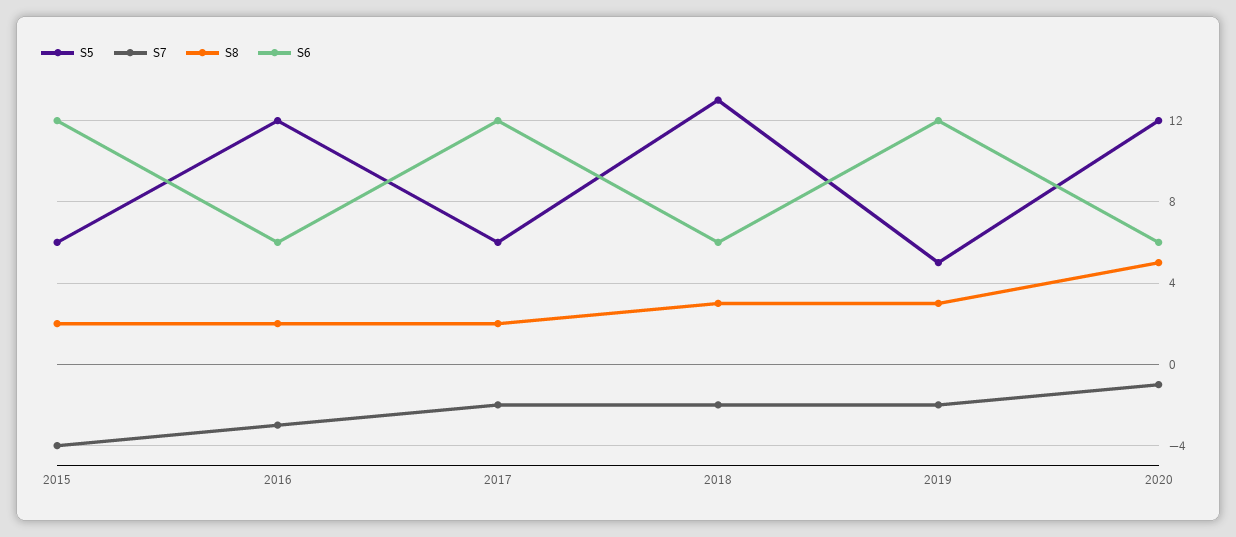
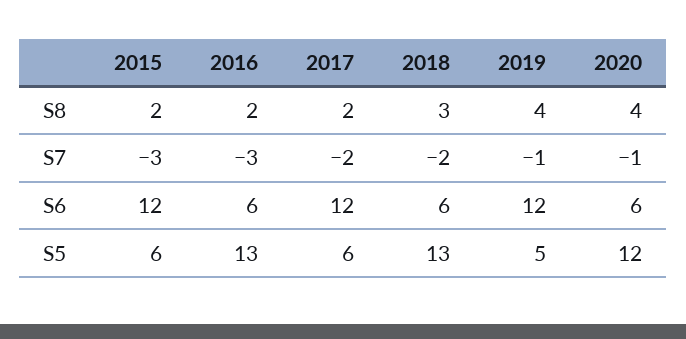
S7, 2015: -4 -> -3
S5, 2016: 12 -> 13
S7, 2019: -2 -> -1
S8, 2019: 3 -> 4
S8, 2020: 5 -> 4

